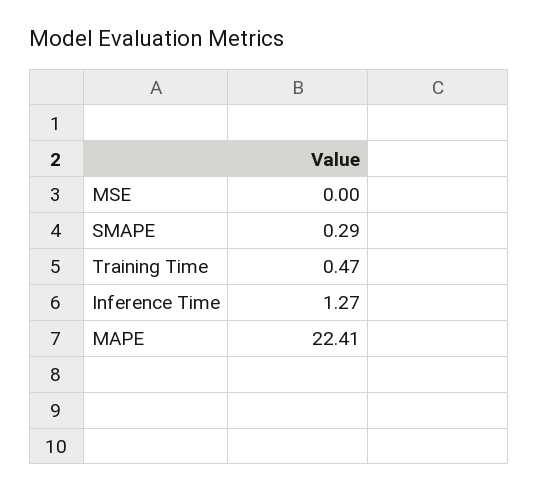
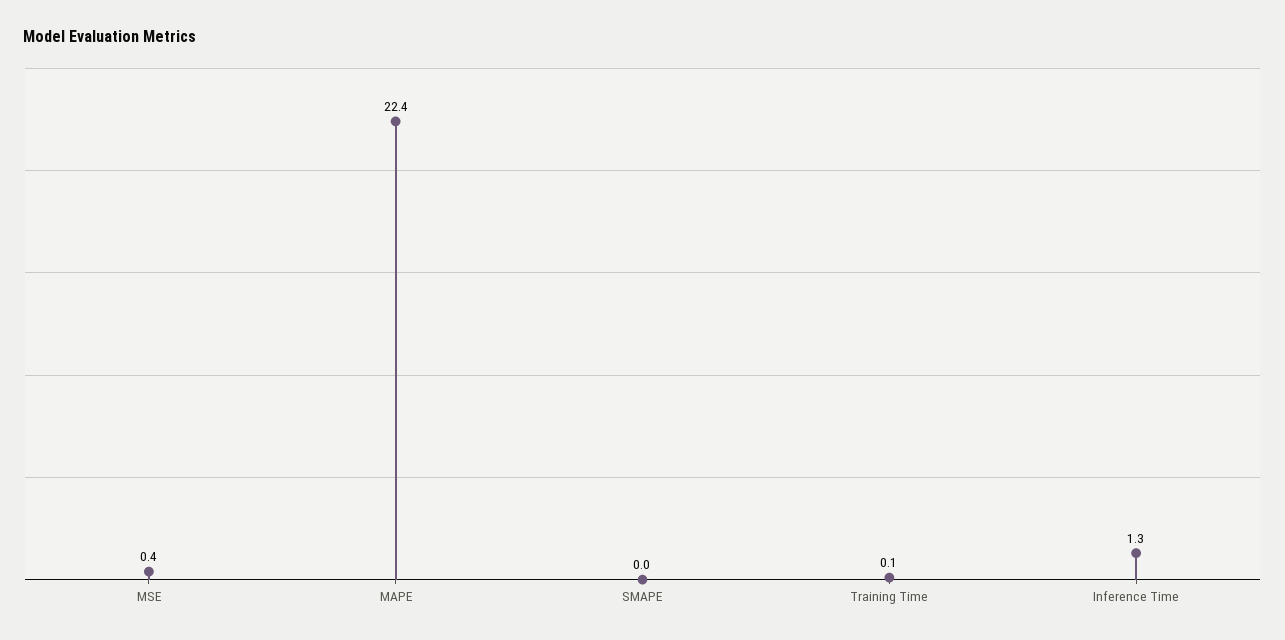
MSE: 0 -> 0.4
SMAPE: 0.29 -> 0
Training Time: 0.47 -> 0.1

